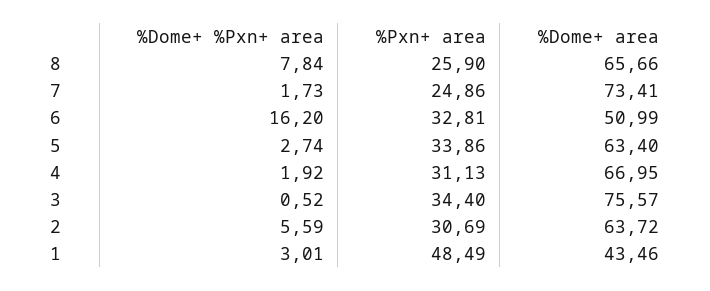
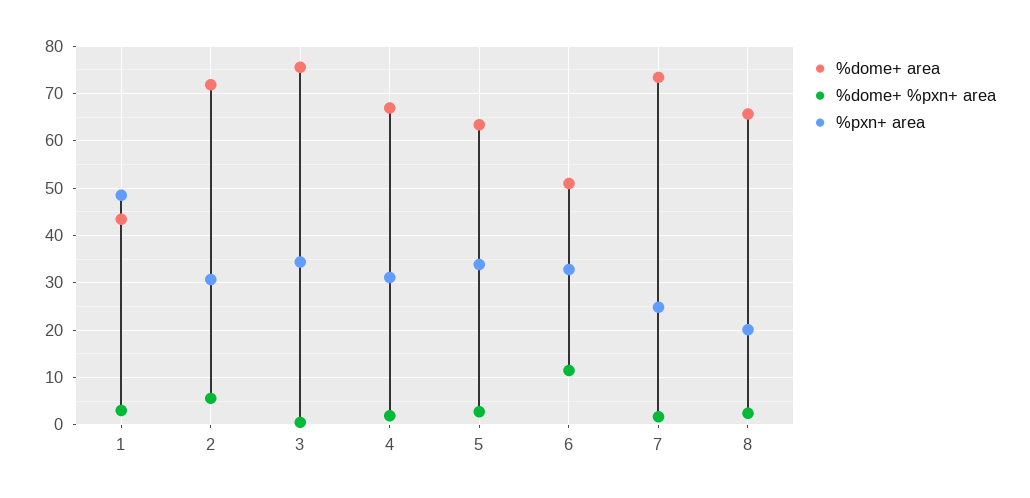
%Dome+ %Pxn+ area, 8: 7.84 -> 2
%Pxn+ area, 8: 25.9 -> 20
%Dome+ %Pxn+ area, 6: 16.2 -> 12
%Dome+ area, 2: 63.72 -> 72

